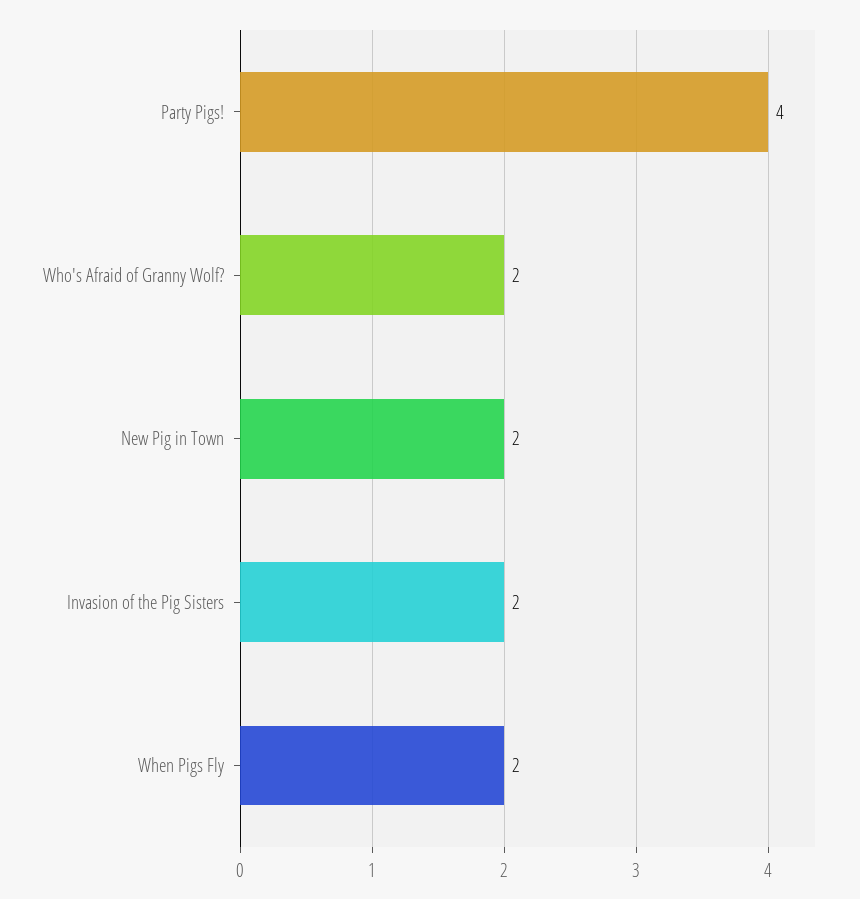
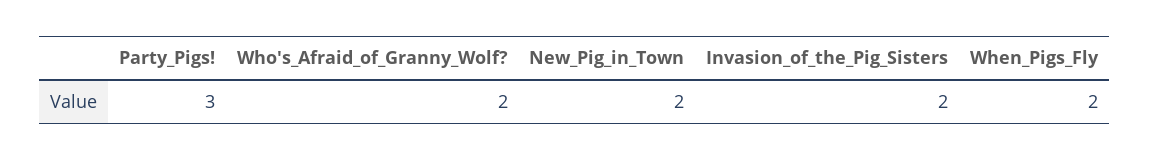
Party Pigs!: 4 -> 3

